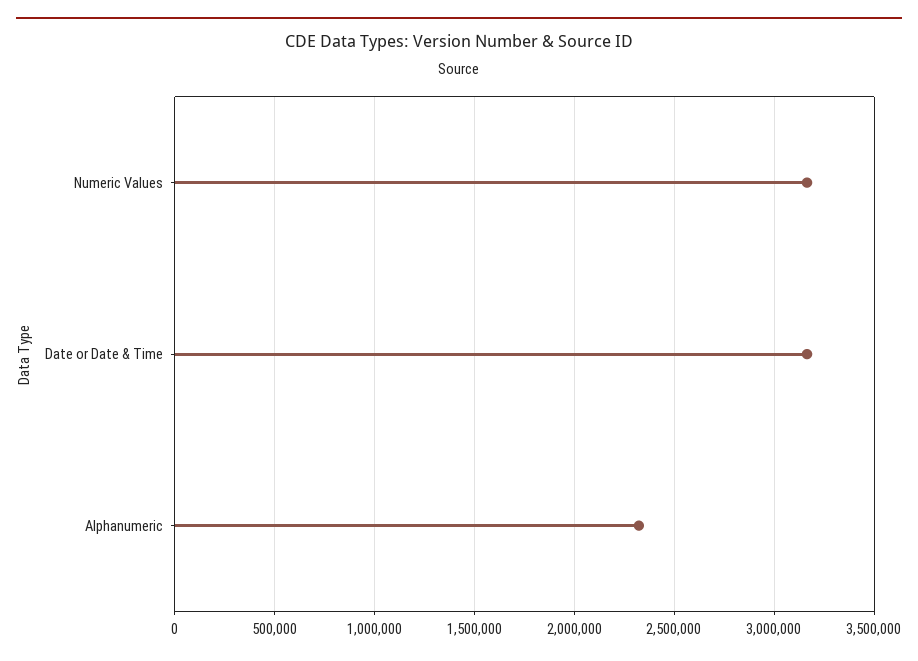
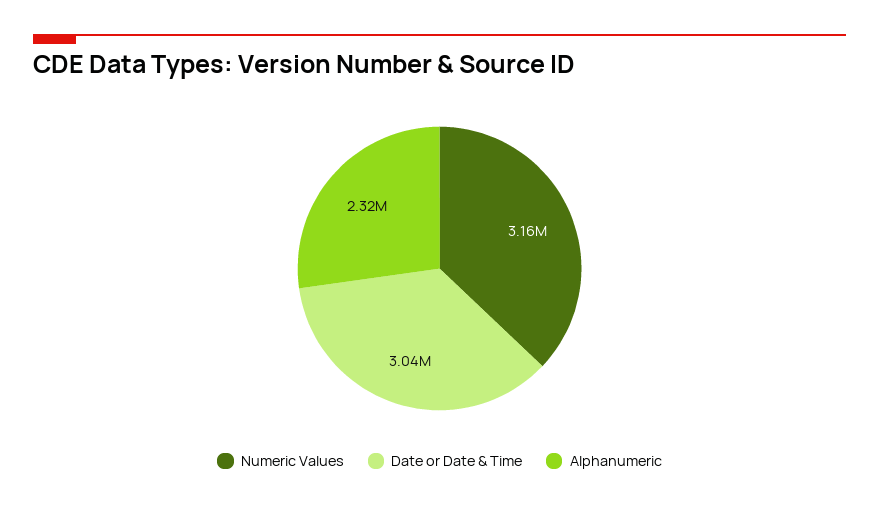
Date or Date & Time: 3150000 -> 3040000

